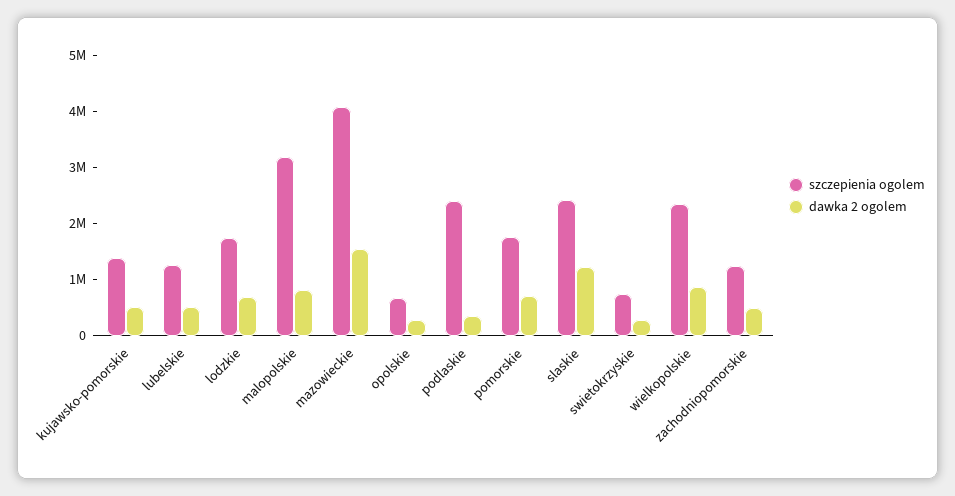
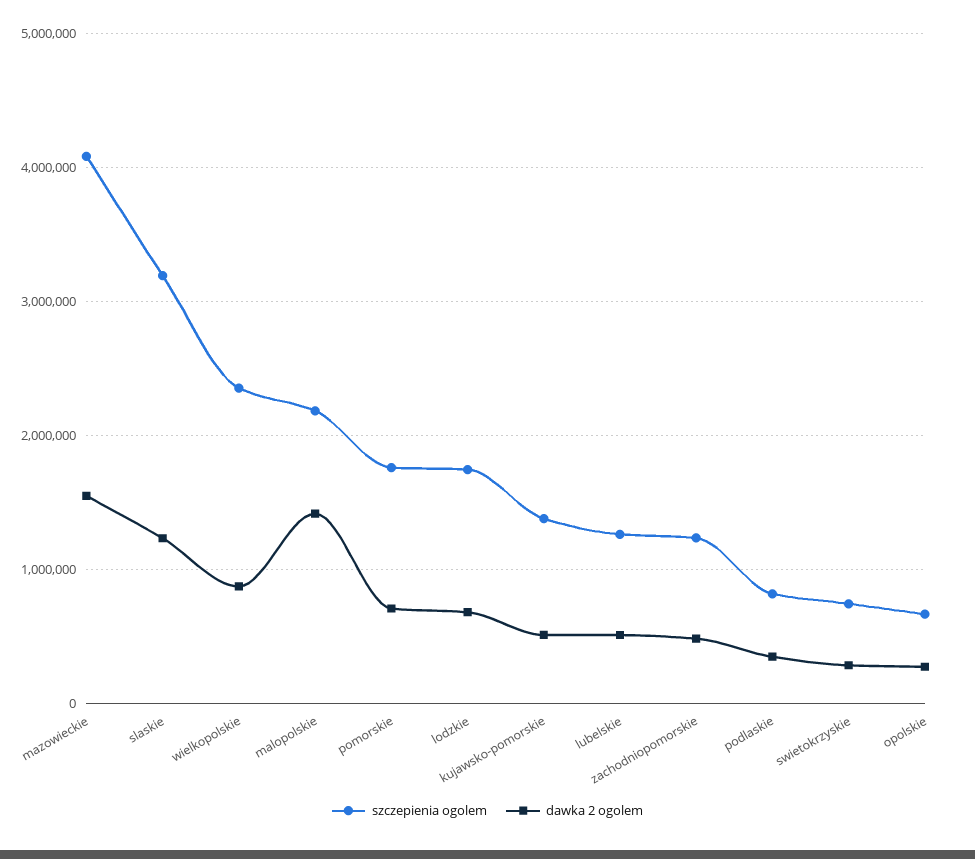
szczepienia ogolem, malopolskie: 3200000 -> 2200000
dawka 2 ogolem, malopolskie: 800000 -> 1400000
szczepienia ogolem, podlaskie: 2400000 -> 800000
szczepienia ogolem, slaskie: 2400000 -> 3200000

